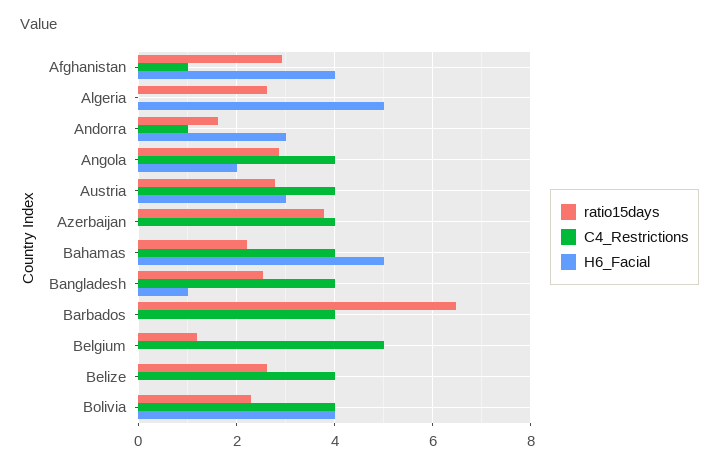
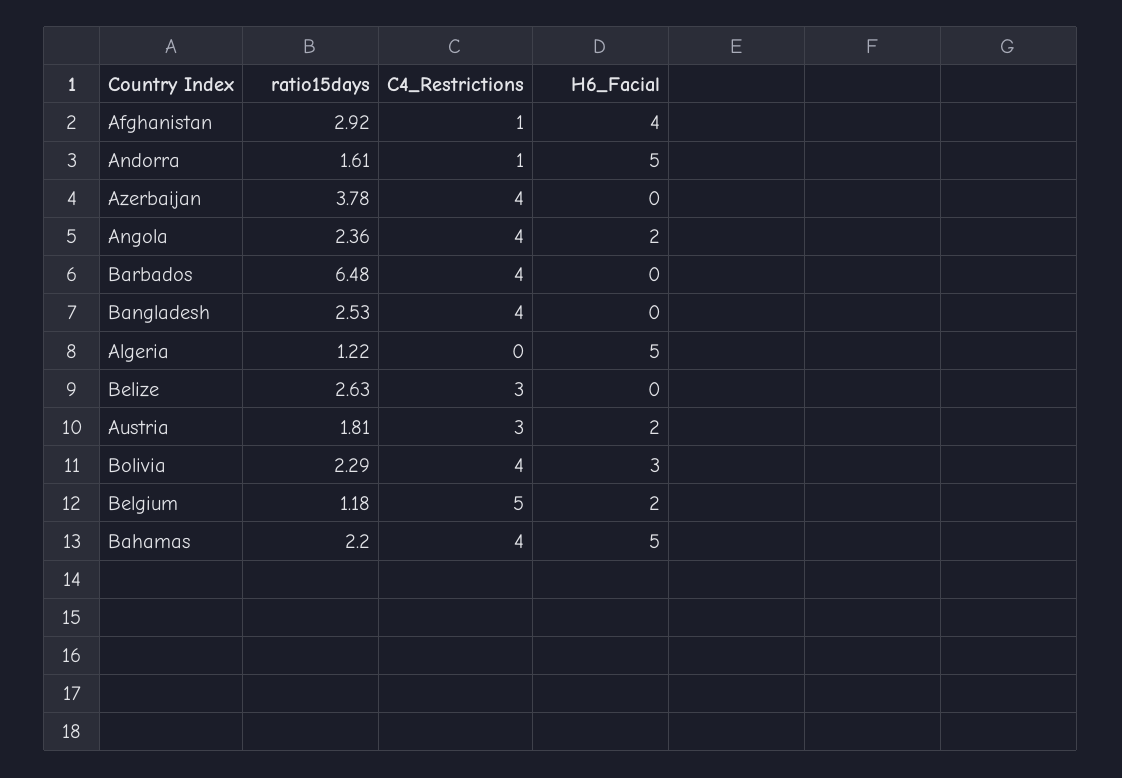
ratio15days, Algeria: 2.6 -> 1.22
H6_Facial, Andorra: 3 -> 5
ratio15days, Angola: 2.8 -> 2.36
ratio15days, Austria: 2.8 -> 1.81
C4_Restrictions, Austria: 4 -> 3
H6_Facial, Austria: 3 -> 2
H6_Facial, Bangladesh: 1 -> 0
H6_Facial, Belgium: 0 -> 2
C4_Restrictions, Belize: 4 -> 3
H6_Facial, Bolivia: 4 -> 3

